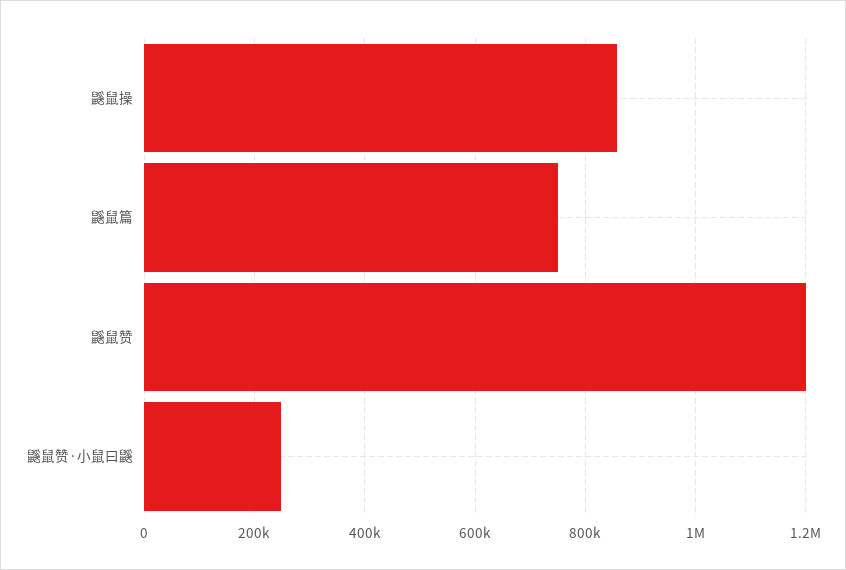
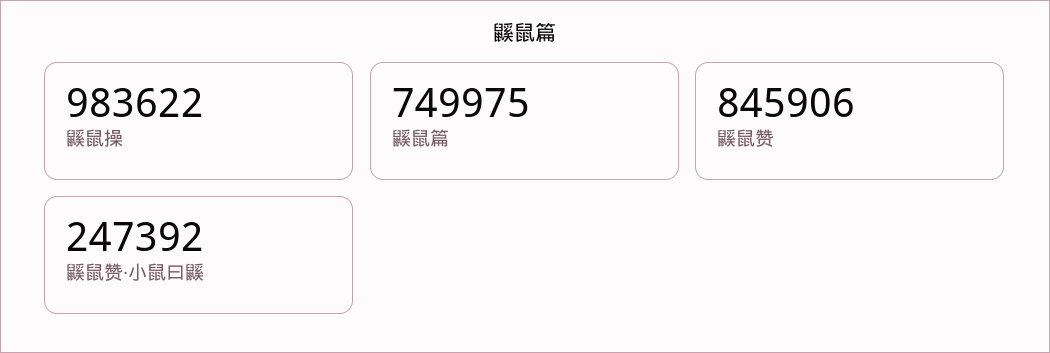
鼷鼠操: 860000 -> 983622
鼷鼠赞: 1200000 -> 845906

